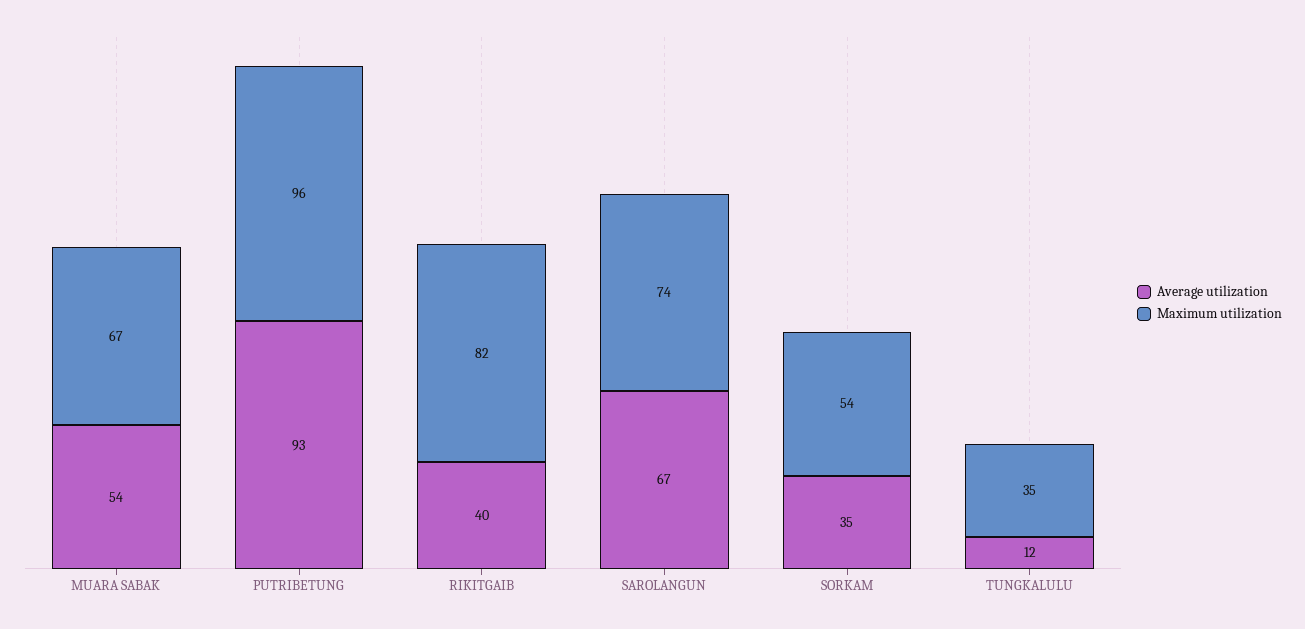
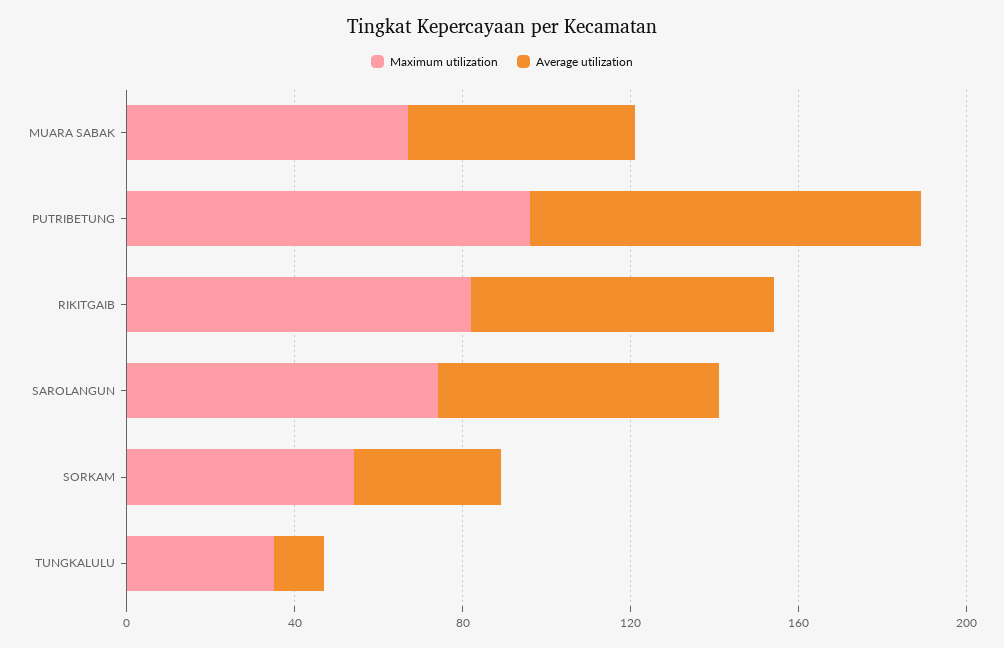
Average utilization, RIKITGAIB: 40 -> 70

